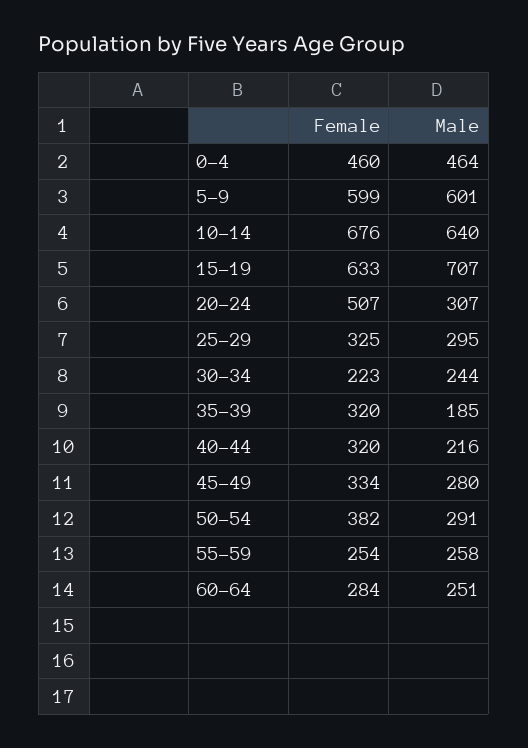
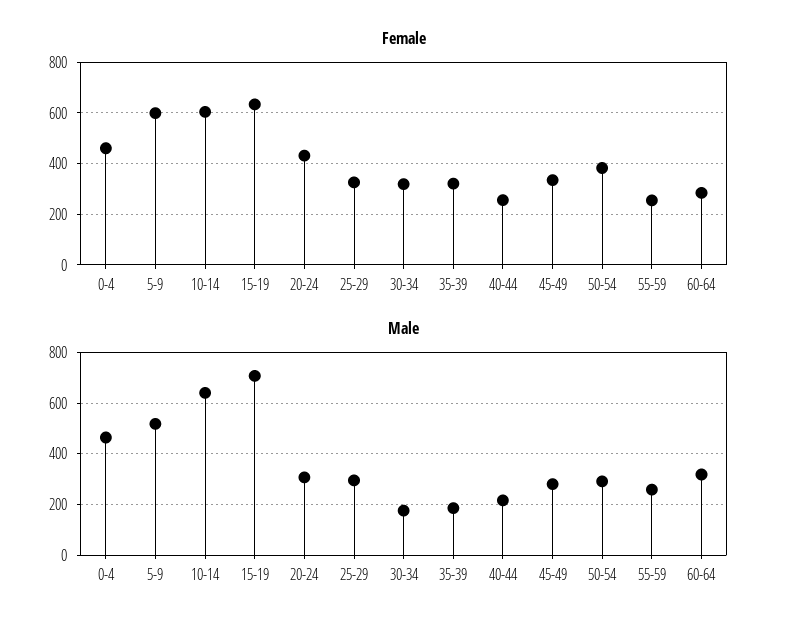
Male, 5-9: 601 -> 525
Female, 10-14: 676 -> 600
Female, 20-24: 507 -> 425
Female, 30-34: 223 -> 325
Male, 30-34: 244 -> 175
Female, 40-44: 320 -> 250
Male, 60-64: 251 -> 325

